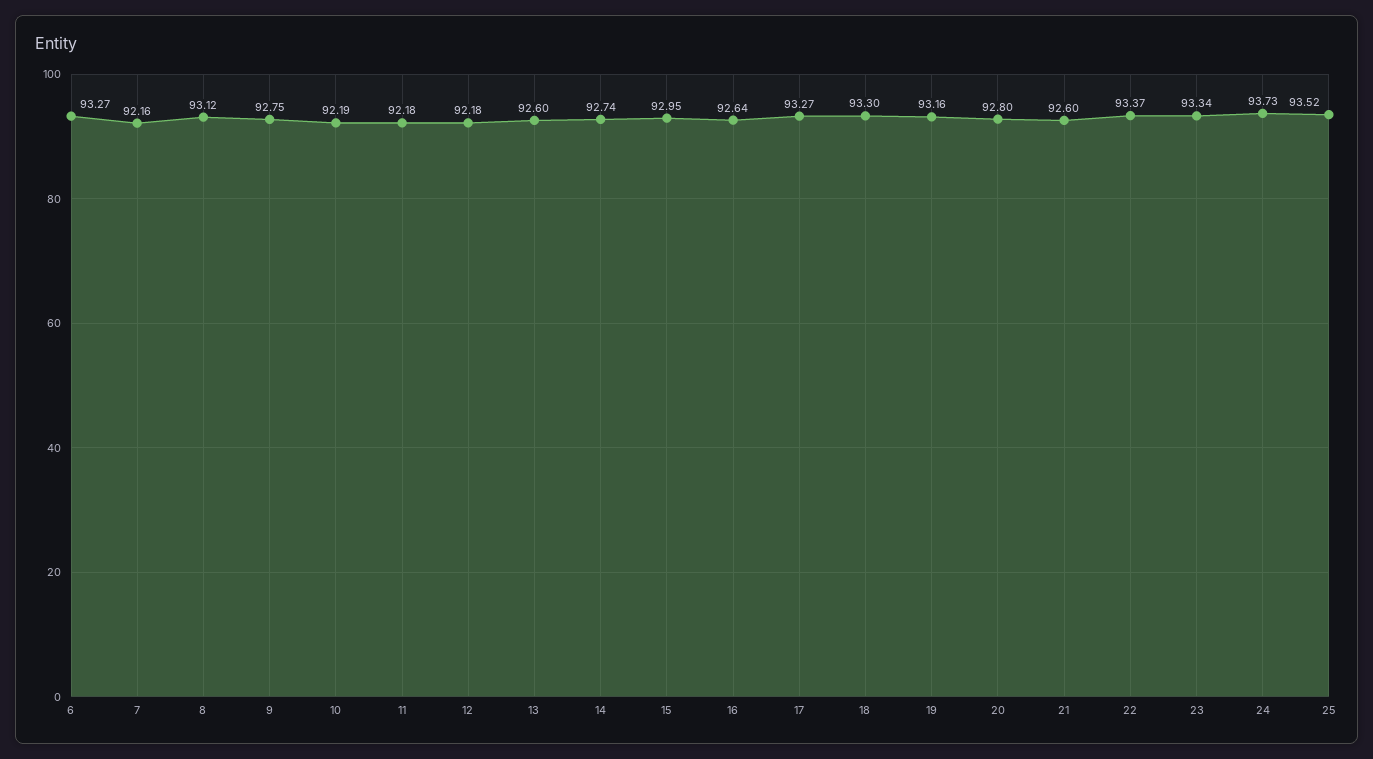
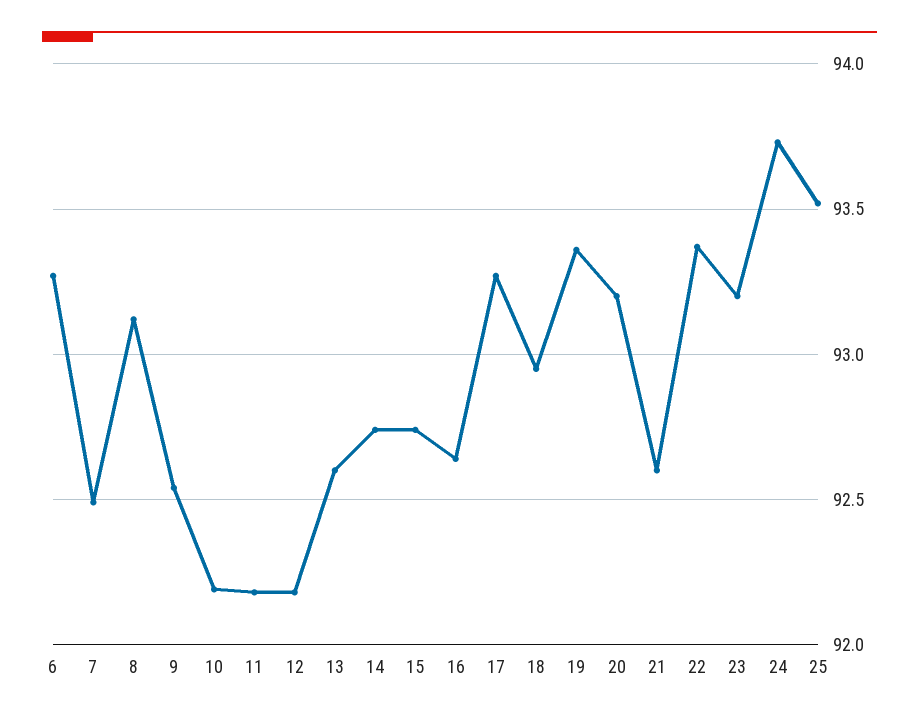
7: 92.16 -> 92.5
9: 92.75 -> 92.55
15: 92.95 -> 92.75
18: 93.3 -> 92.95
19: 93.16 -> 93.35
20: 92.8 -> 93.2
23: 93.34 -> 93.2

